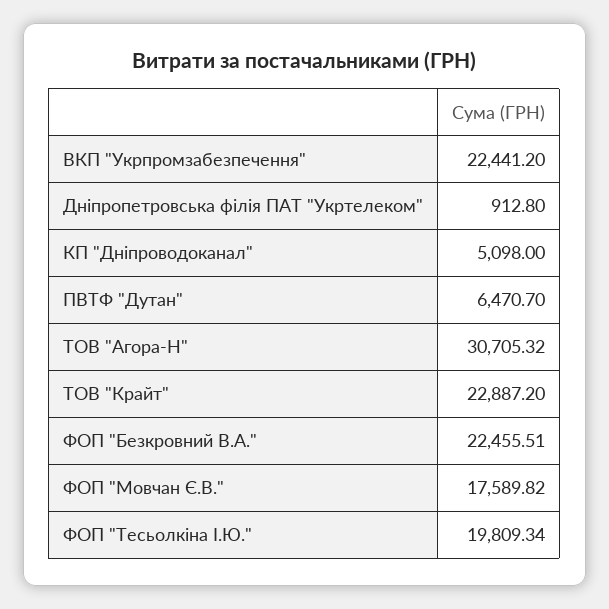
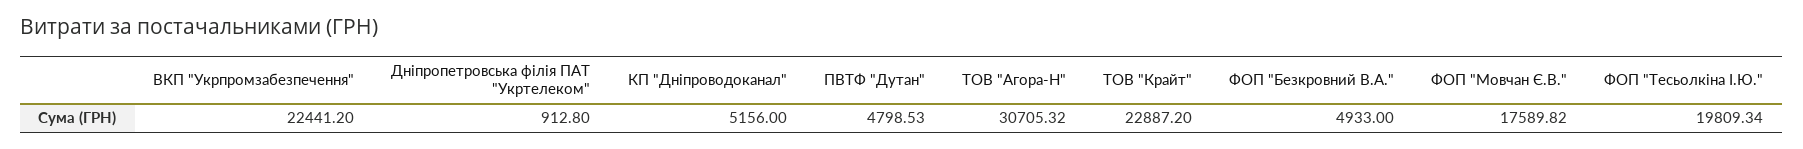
КП "Дніпроводоканал": 5098 -> 5156
ПВТФ "Дутан": 6470.7 -> 4798.53
ФОП "Безкровний В.А.": 22455.51 -> 4933

